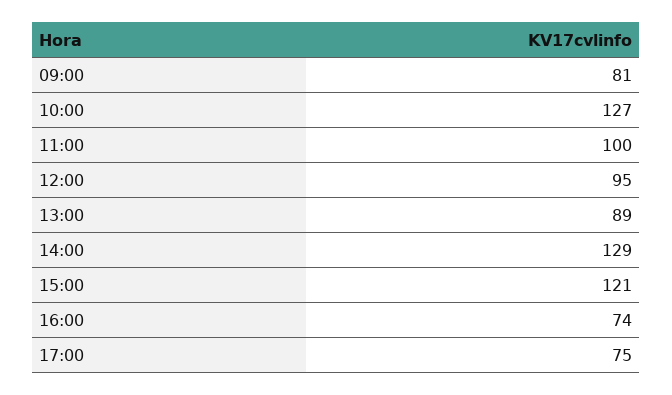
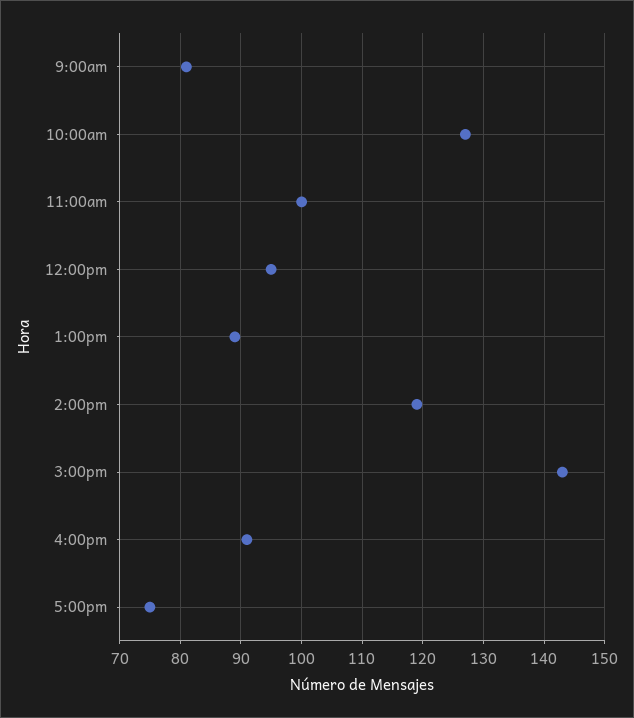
14:00: 129 -> 119
15:00: 121 -> 143
16:00: 74 -> 91

